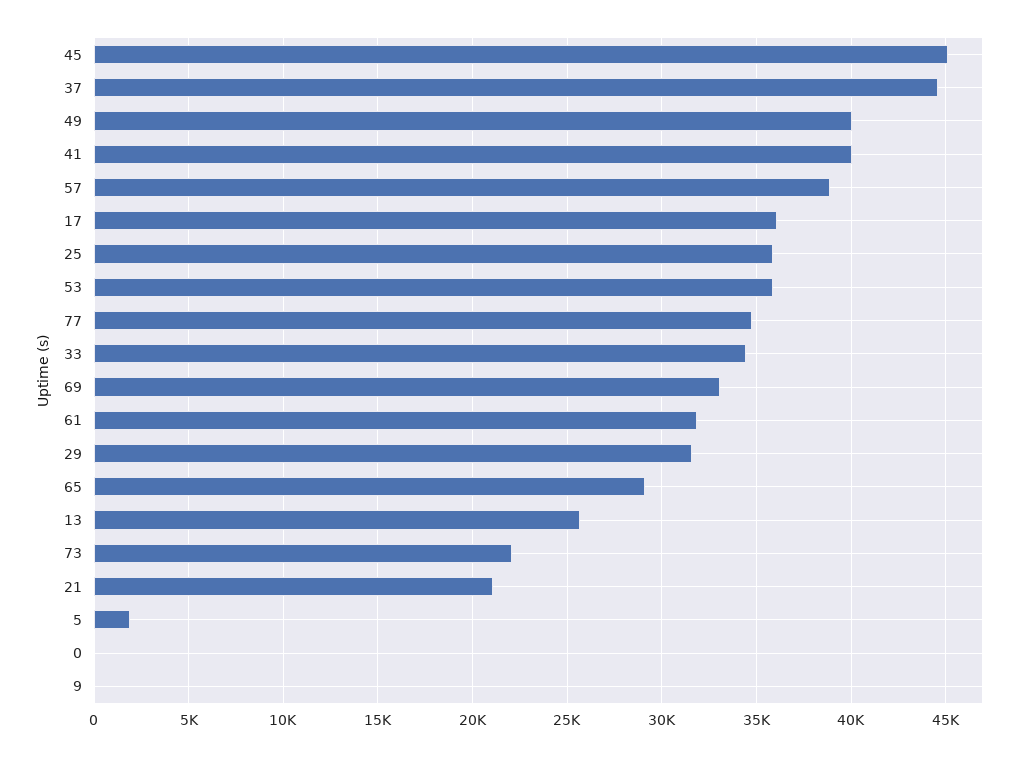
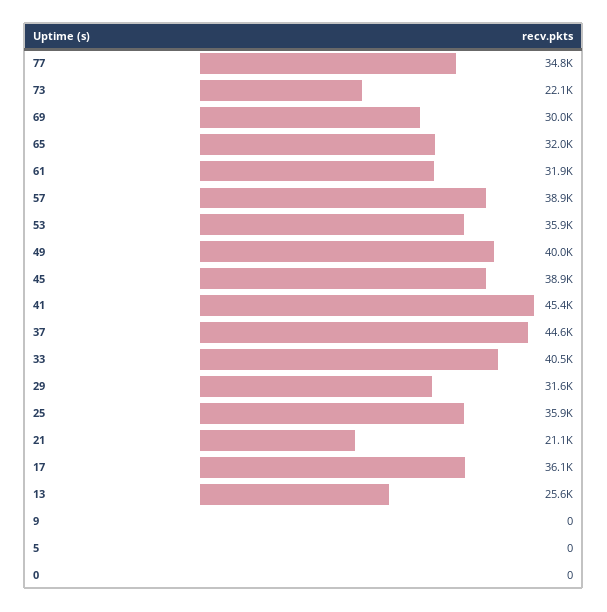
45: 45000 -> 38900
41: 40000 -> 45400
33: 34500 -> 40500
69: 33000 -> 30000
65: 29000 -> 32000
5: 2000 -> 0

